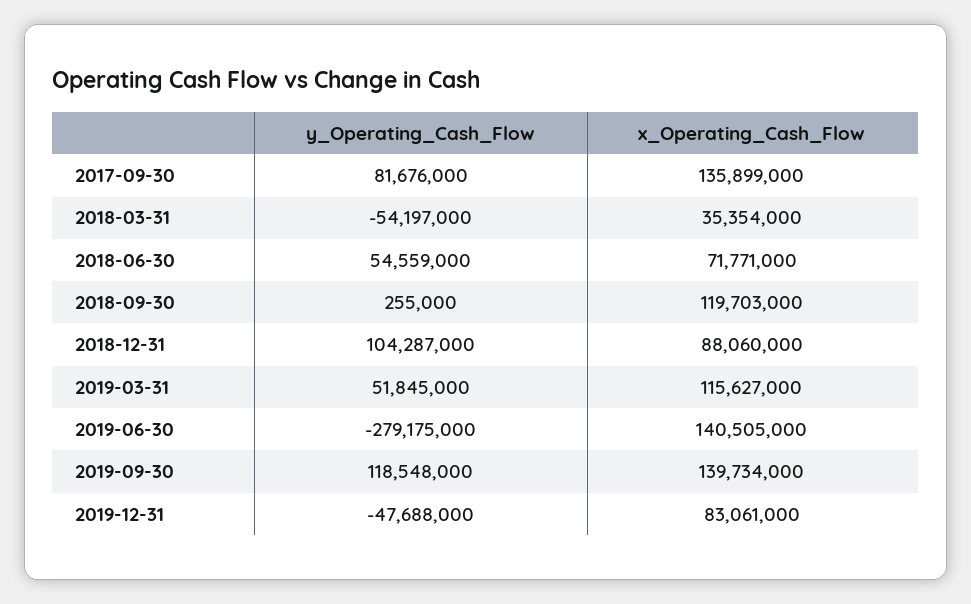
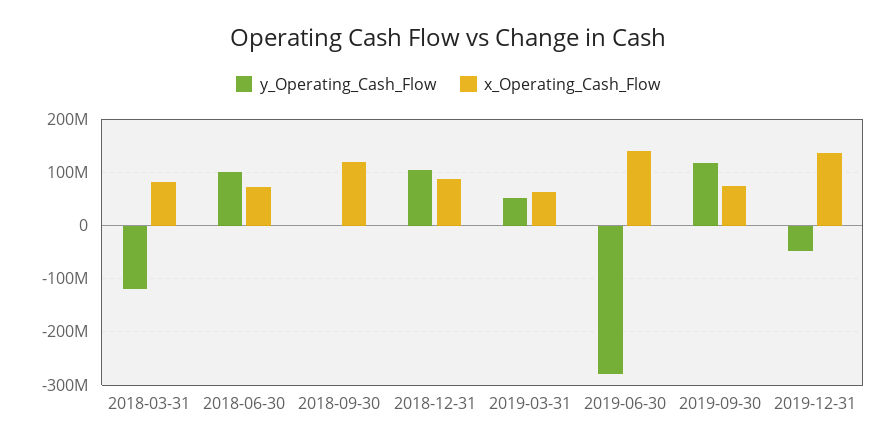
y_Operating_Cash_Flow, 2017-09-30: 81676000 -> none
x_Operating_Cash_Flow, 2017-09-30: 135899000 -> none
y_Operating_Cash_Flow, 2018-03-31: -54197000 -> -120000000
x_Operating_Cash_Flow, 2018-03-31: 35354000 -> 80000000
y_Operating_Cash_Flow, 2018-06-30: 54559000 -> 100000000
x_Operating_Cash_Flow, 2019-03-31: 115627000 -> 60000000
x_Operating_Cash_Flow, 2019-09-30: 139734000 -> 80000000
x_Operating_Cash_Flow, 2019-12-31: 83061000 -> 140000000

